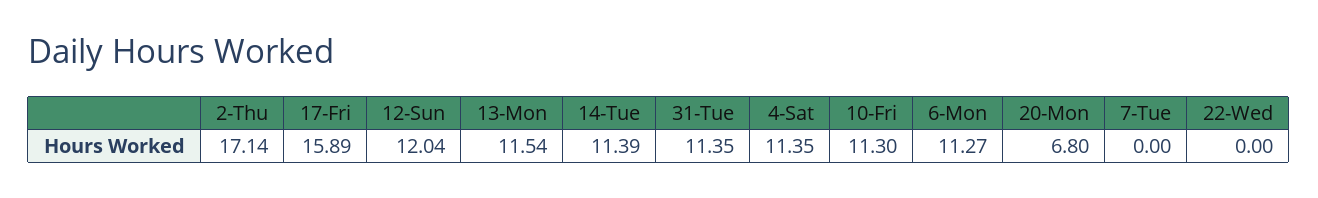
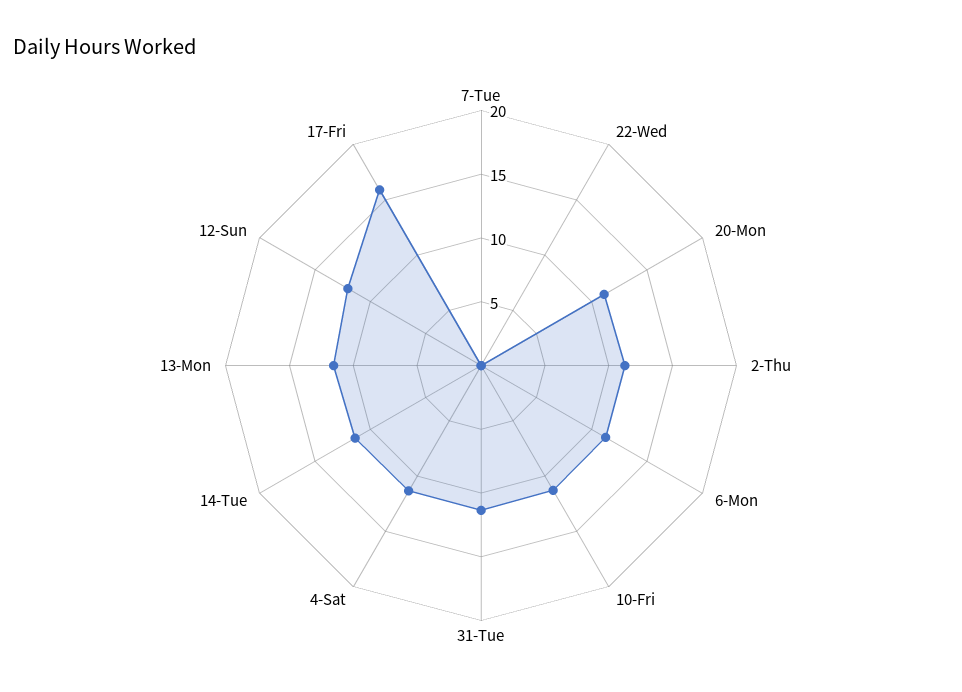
2-Thu: 17.14 -> 11
20-Mon: 6.8 -> 11

